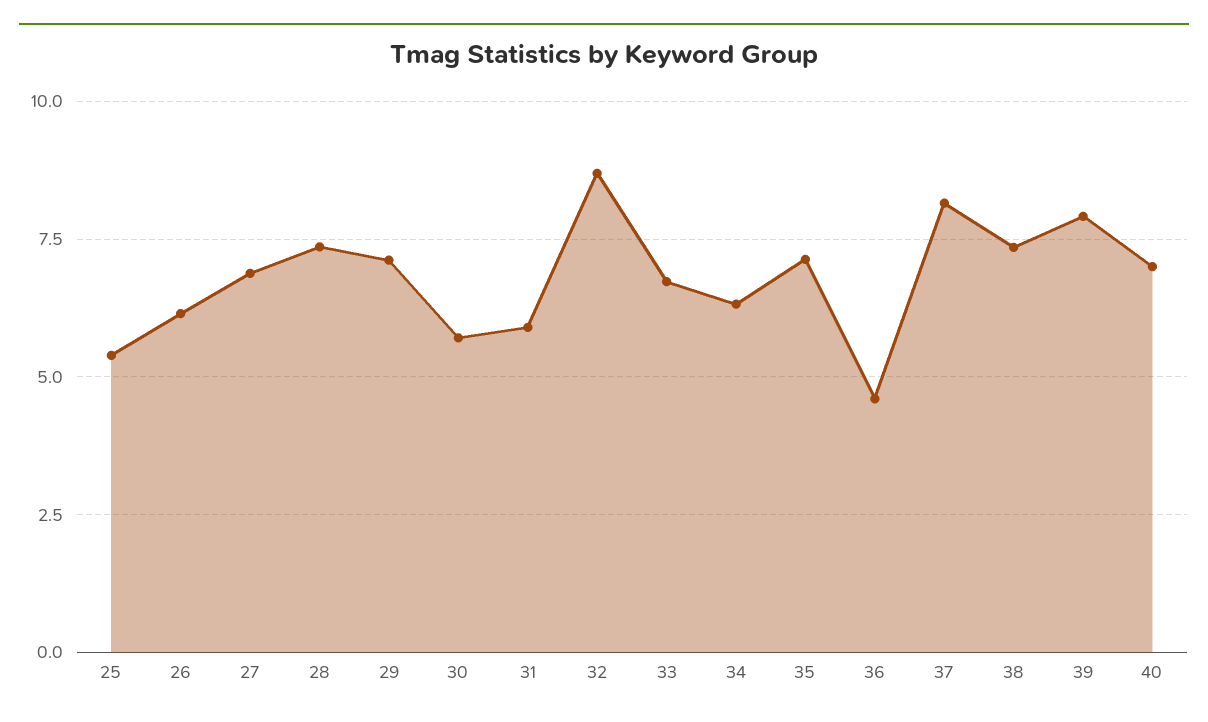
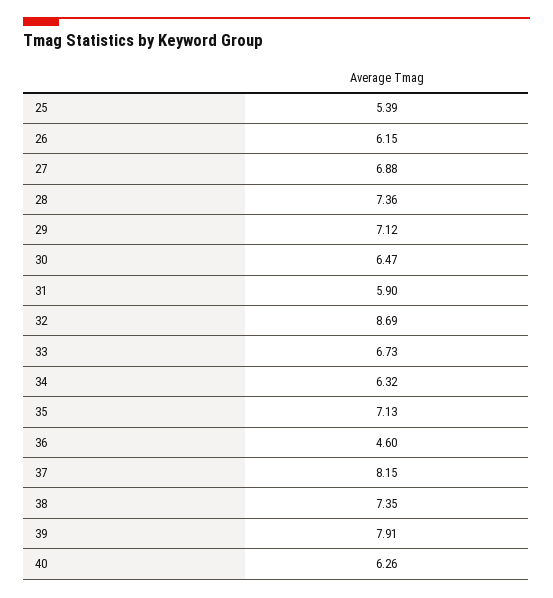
30: 5.75 -> 6.47
40: 7 -> 6.26

